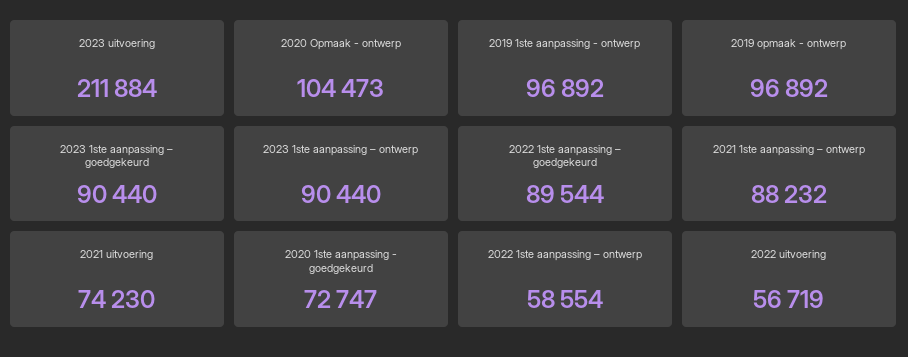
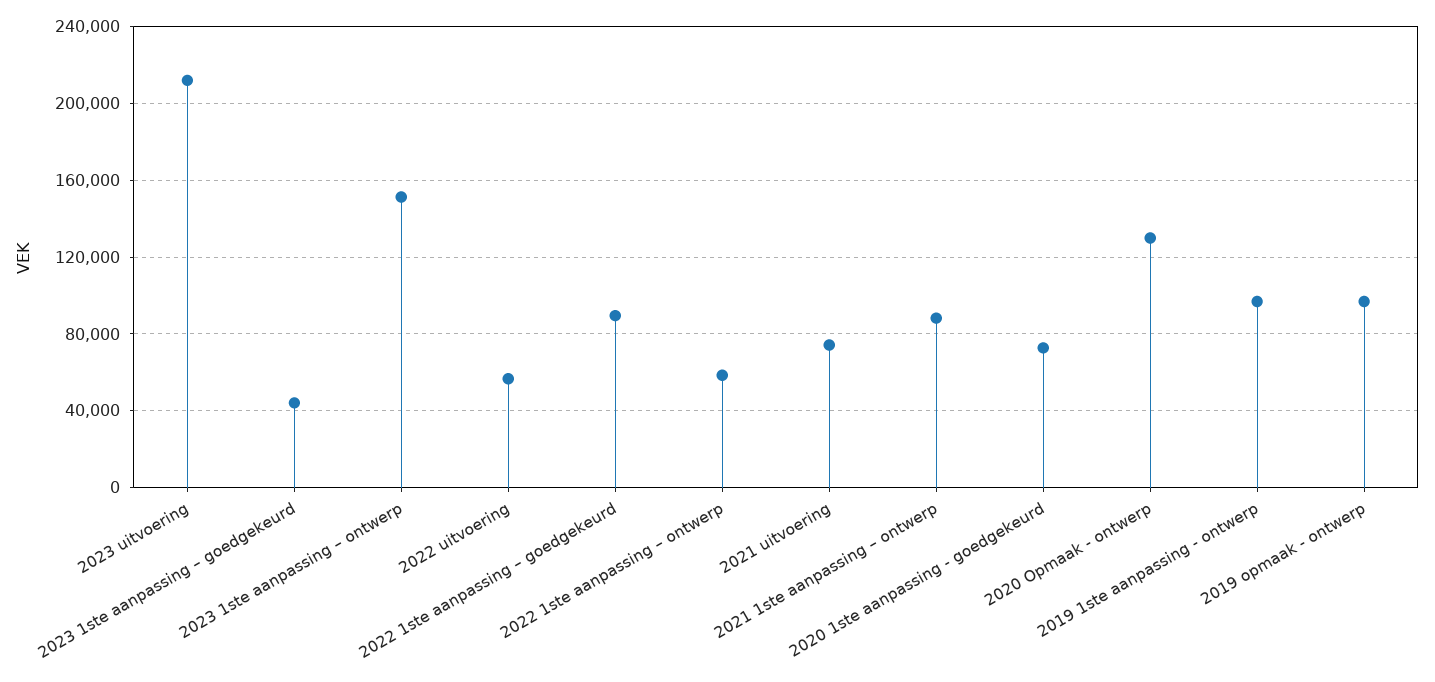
2020 Opmaak - ontwerp: 104473 -> 130000
2023 1ste aanpassing – goedgekeurd: 90440 -> 45000
2023 1ste aanpassing – ontwerp: 90440 -> 150000

